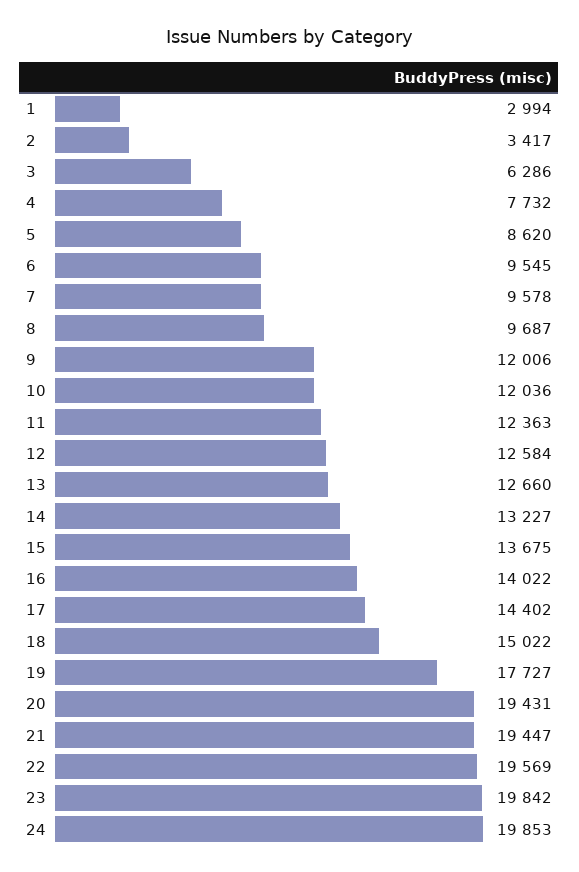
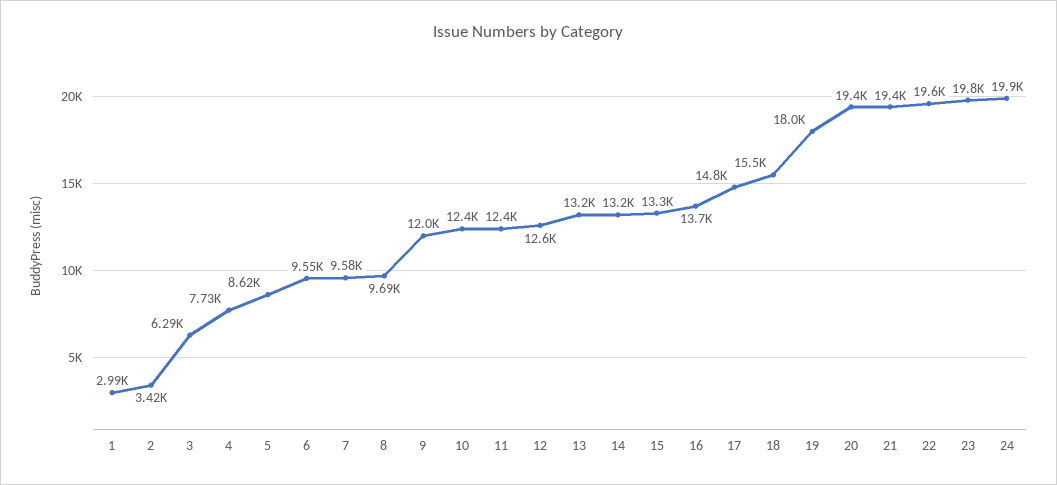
10: 12036 -> 12400
13: 12660 -> 13200
15: 13675 -> 13300
16: 14022 -> 13700
17: 14402 -> 14800
18: 15022 -> 15500
19: 17727 -> 18000

